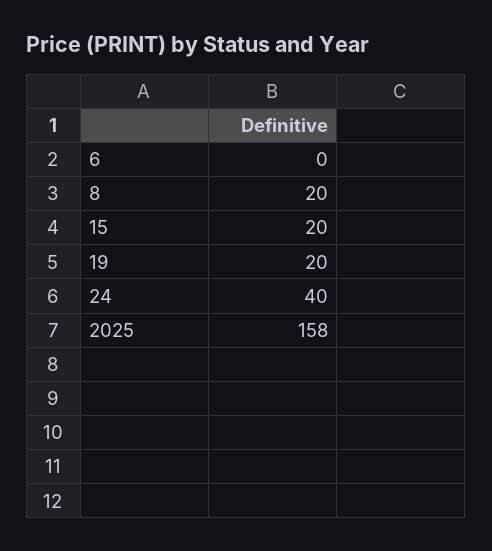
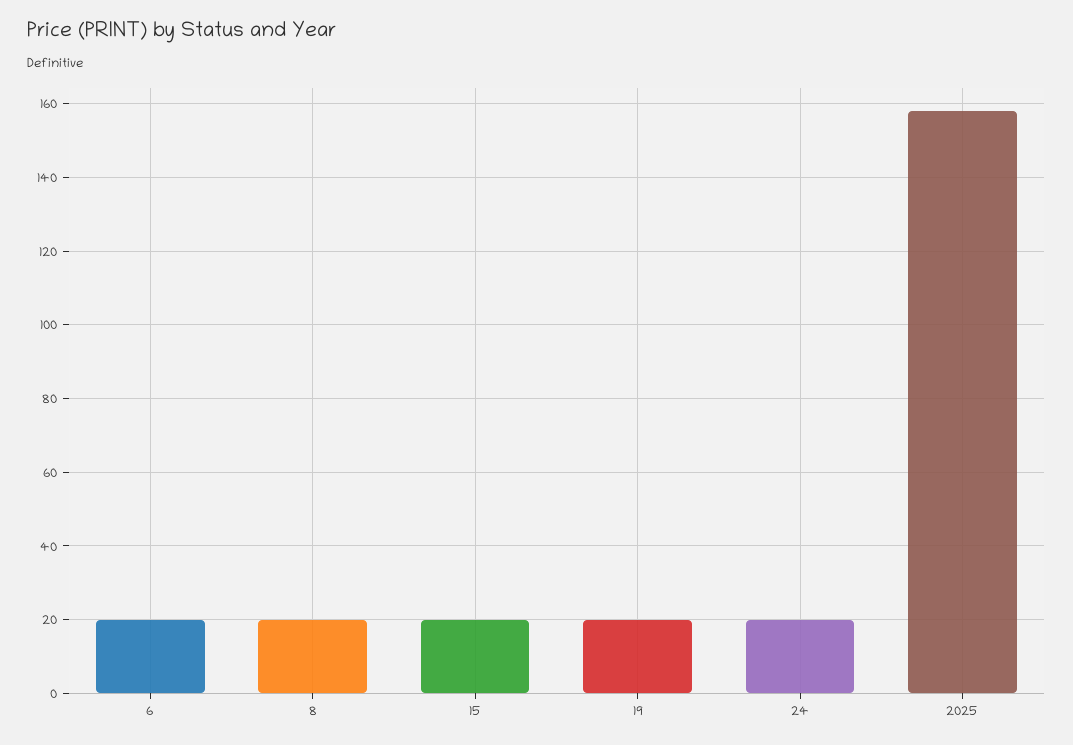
6: 0 -> 20
24: 40 -> 20

